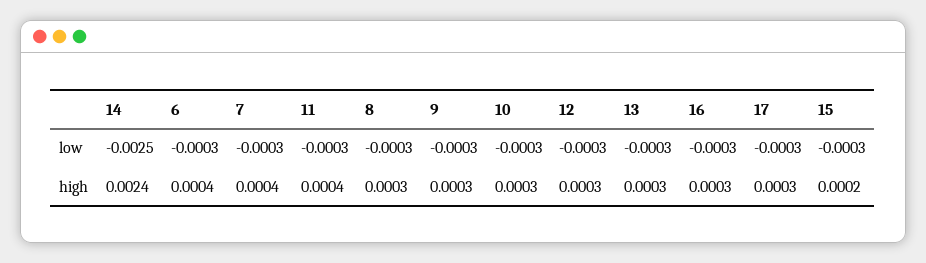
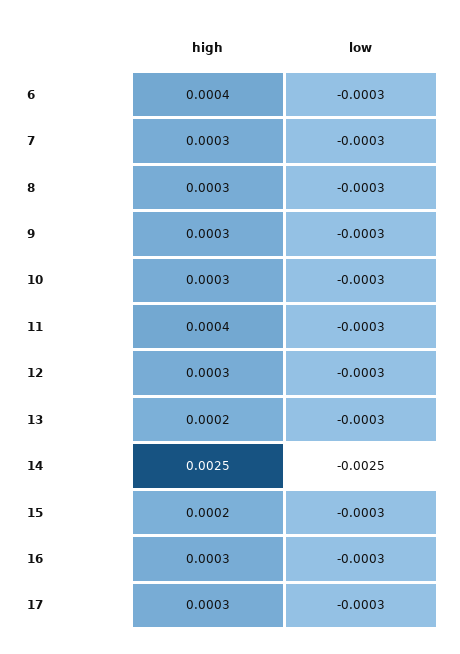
14, high: 0.0024 -> 0.0025
7, high: 0.0004 -> 0.0003
13, high: 0.0003 -> 0.0002

